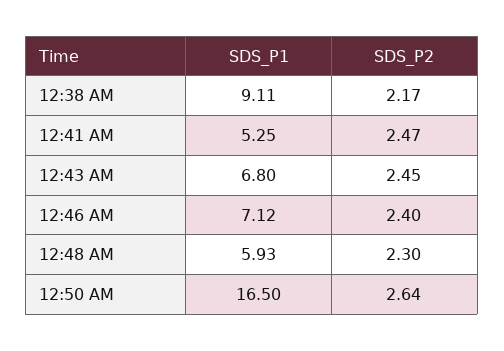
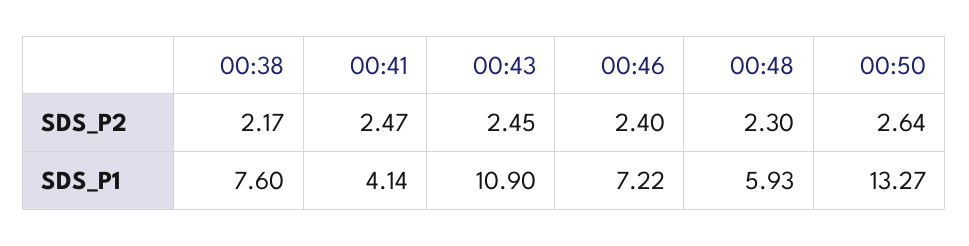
SDS_P1, 12:38 AM: 9.11 -> 7.6
SDS_P1, 12:41 AM: 5.25 -> 4.14
SDS_P1, 12:43 AM: 6.8 -> 10.9
SDS_P1, 12:46 AM: 7.12 -> 7.22
SDS_P1, 12:50 AM: 16.5 -> 13.27

